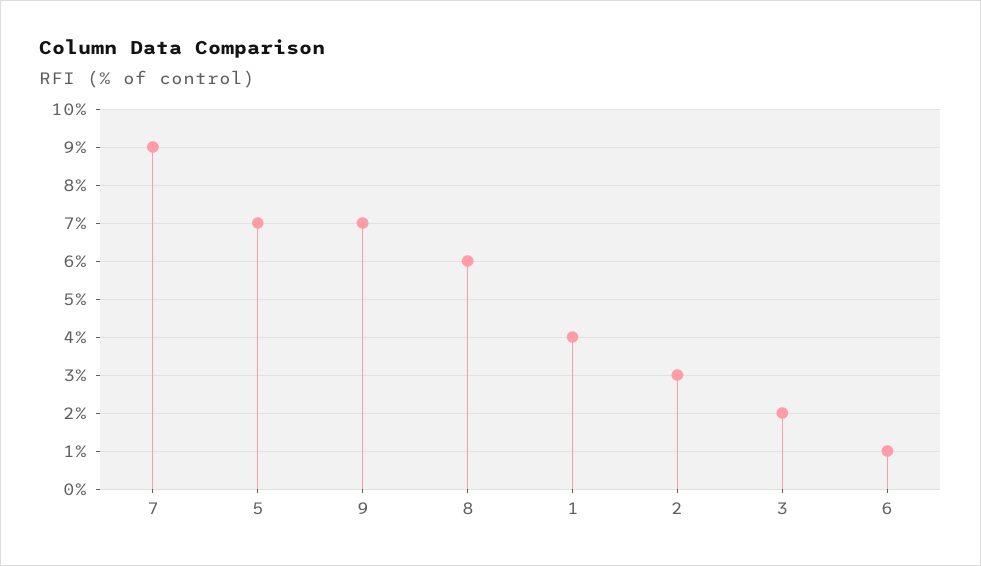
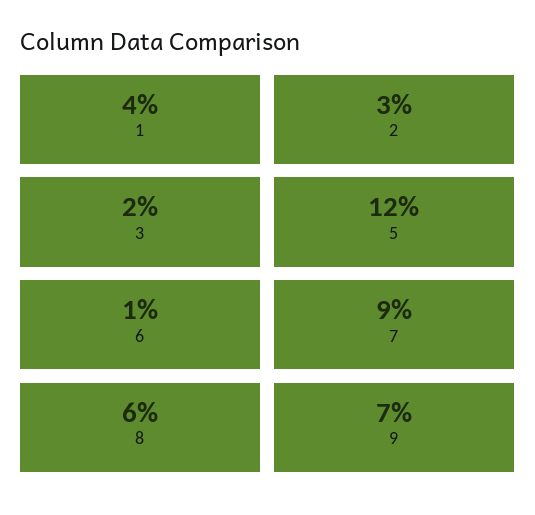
5: 7 -> 12

